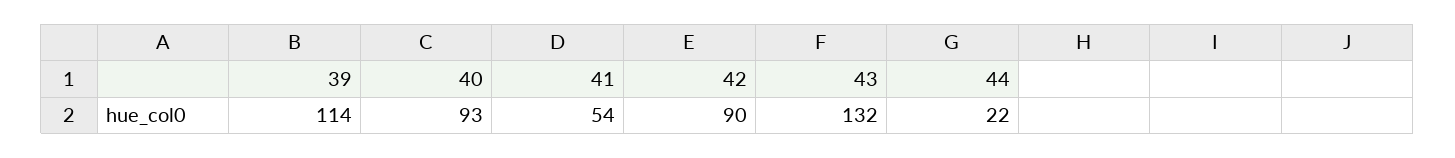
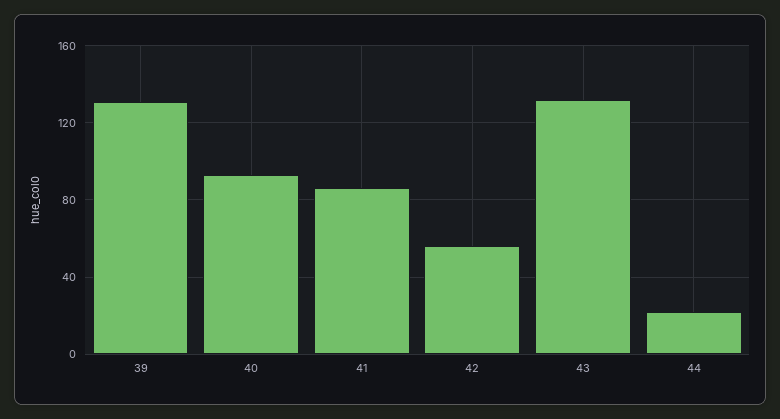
39: 114 -> 130
41: 54 -> 85
42: 90 -> 55

